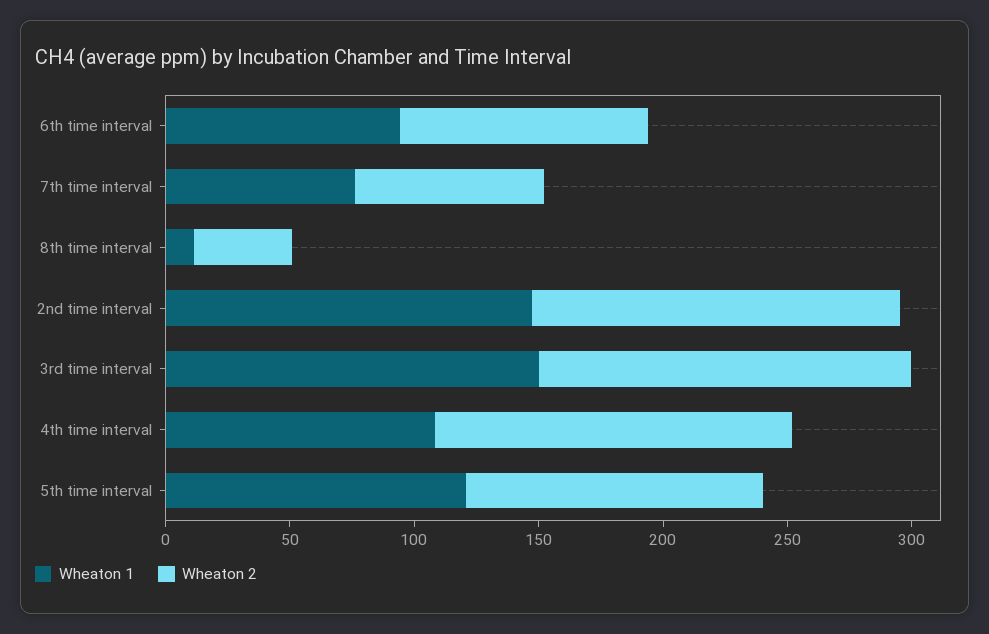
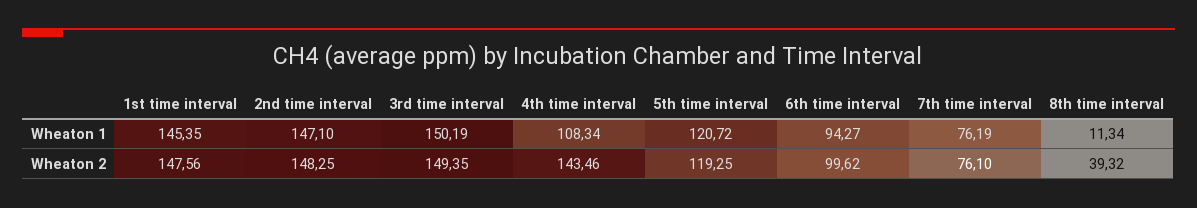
Wheaton 1, 1st time interval: none -> 145.35
Wheaton 2, 1st time interval: none -> 147.56

